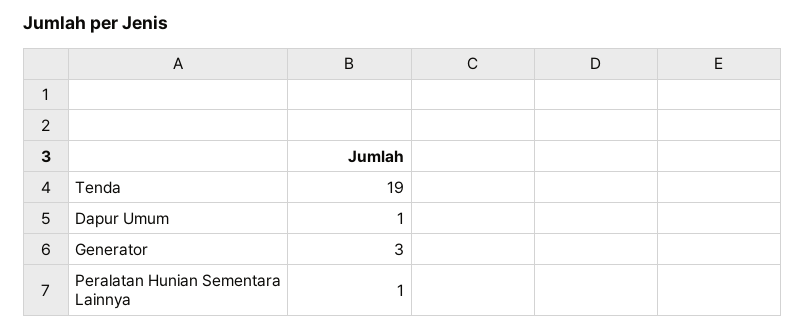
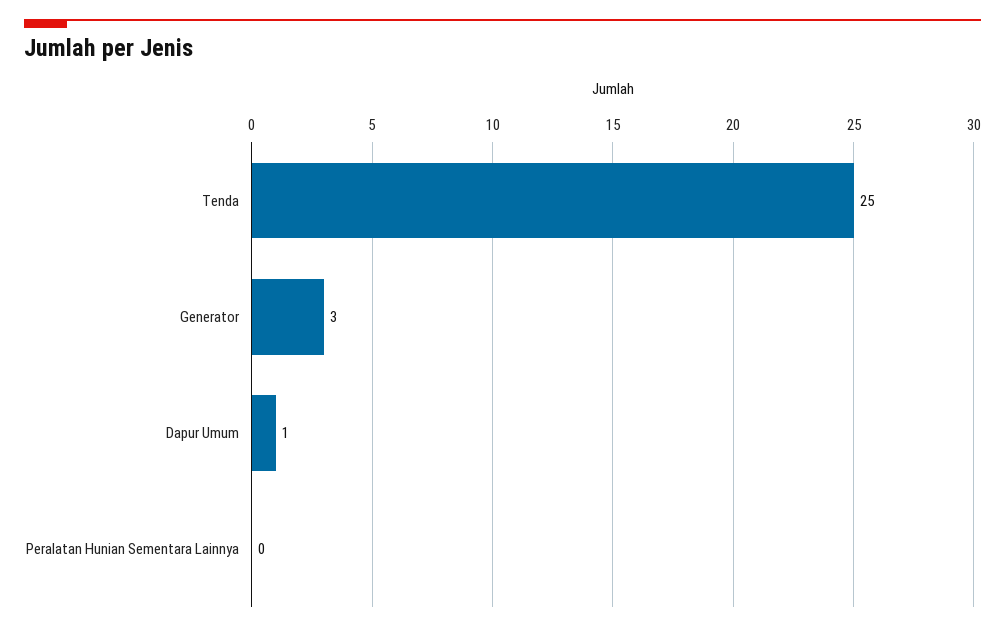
Tenda: 19 -> 25
Peralatan Hunian Sementara Lainnya: 1 -> 0

